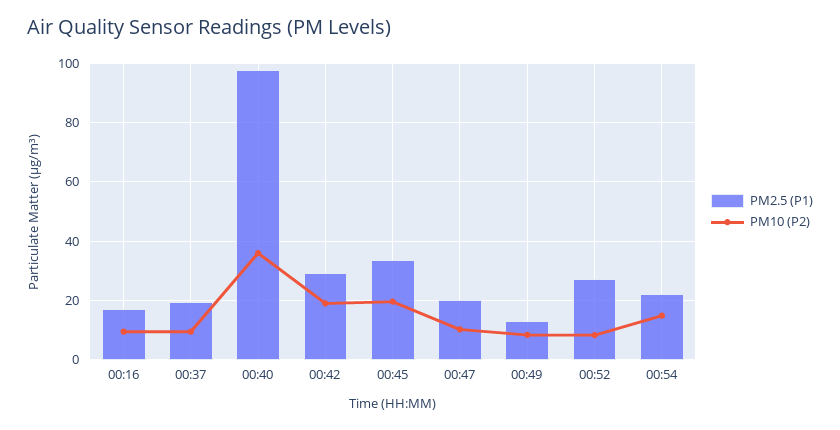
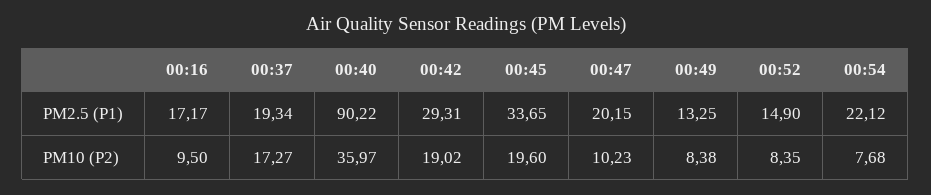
PM10 (P2), 00:37: 10 -> 17.27
PM2.5 (P1), 00:40: 97.5 -> 90.22
PM2.5 (P1), 00:52: 27.5 -> 14.9
PM10 (P2), 00:54: 15 -> 7.68

